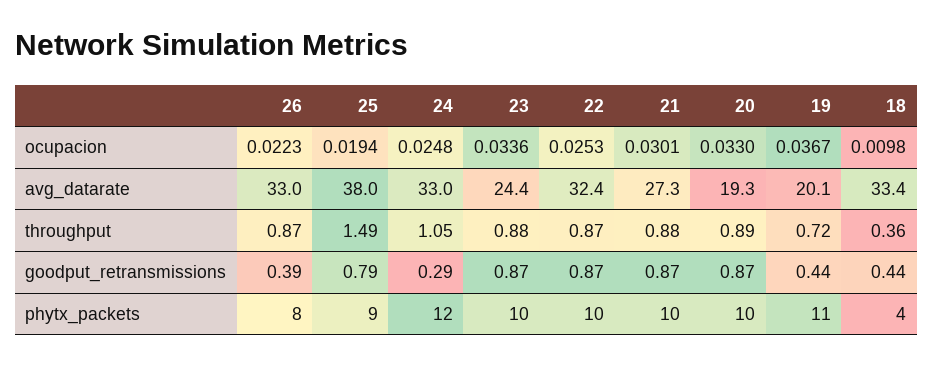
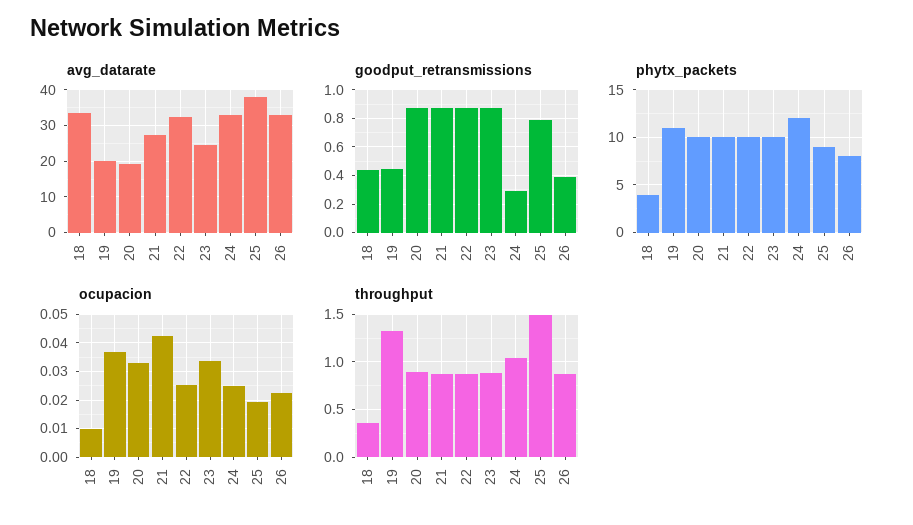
ocupacion, 21: 0.0301 -> 0.0425
throughput, 19: 0.72 -> 1.3

